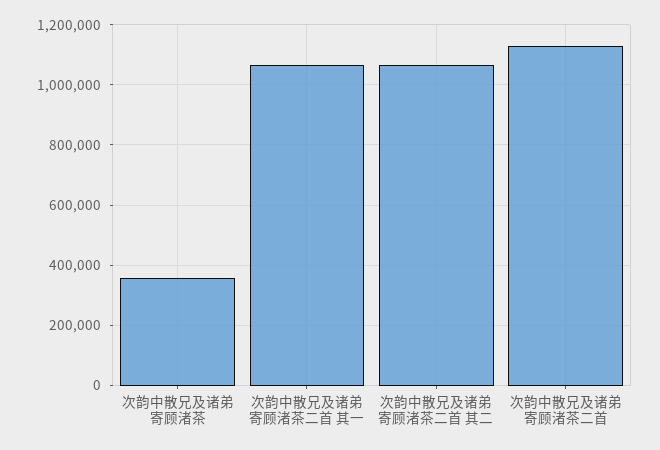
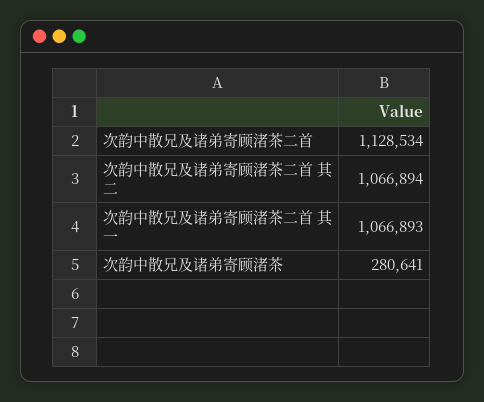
次韵中散兄及诸弟寄顾渚茶: 360000 -> 280641

